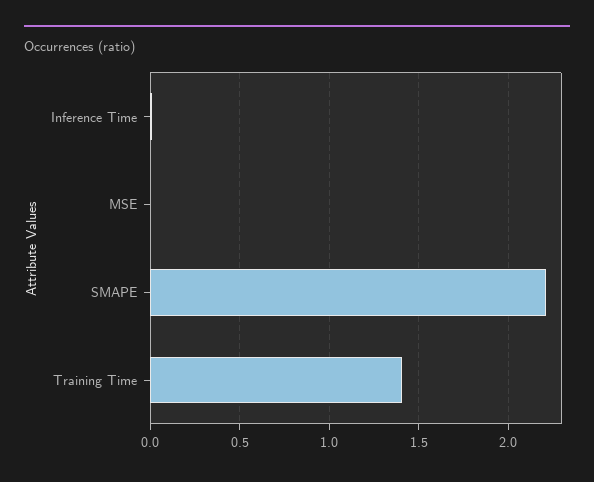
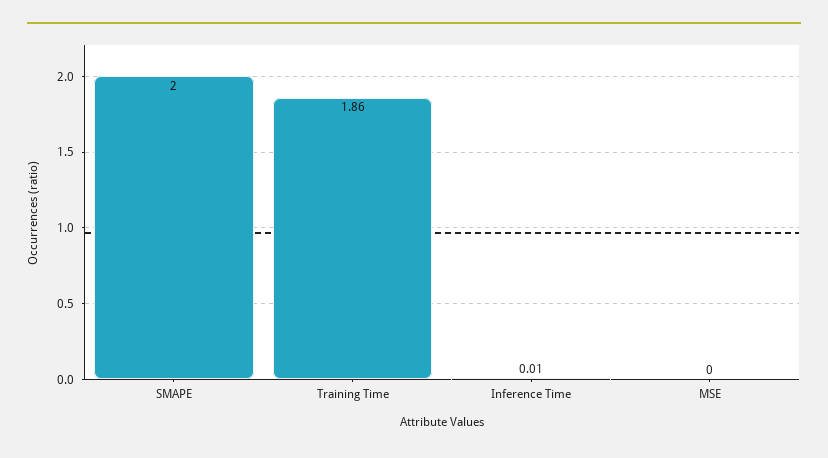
SMAPE: 2.2 -> 2
Training Time: 1.4 -> 1.86

